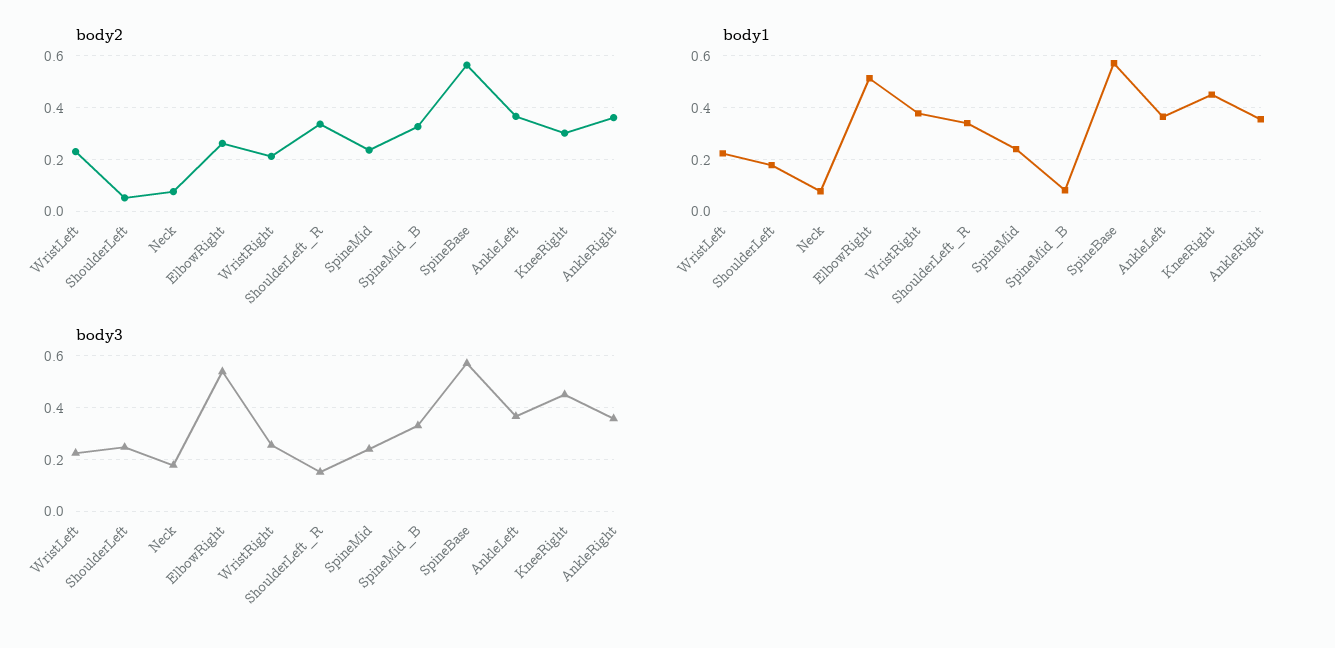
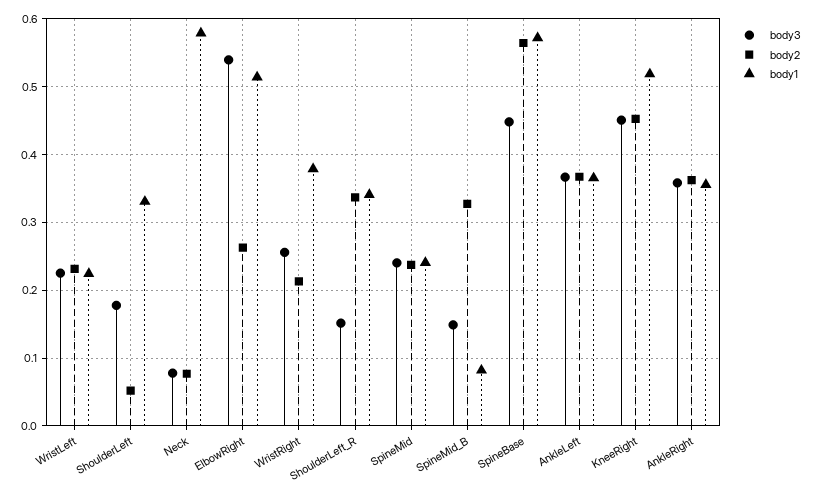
body2, KneeRight: 0.3 -> 0.45
body1, ShoulderLeft: 0.175 -> 0.33
body1, Neck: 0.075 -> 0.58
body1, KneeRight: 0.45 -> 0.52
body3, ShoulderLeft: 0.25 -> 0.18
body3, Neck: 0.175 -> 0.08
body3, SpineMid_B: 0.325 -> 0.15
body3, SpineBase: 0.575 -> 0.45

